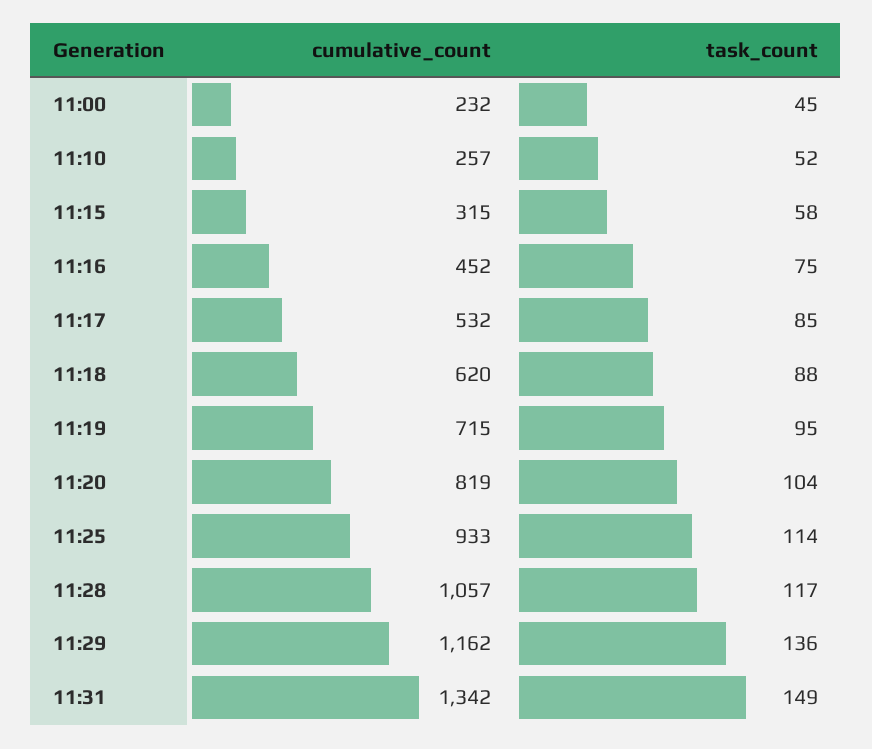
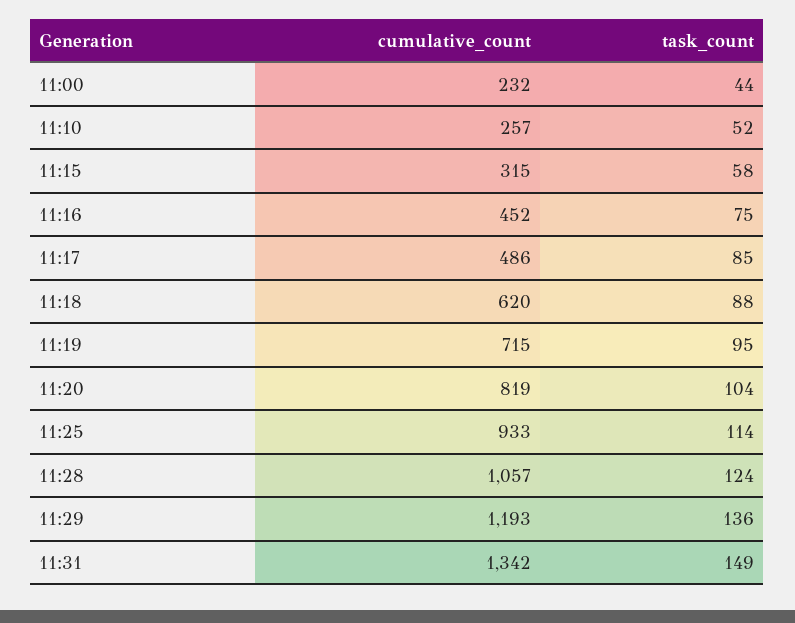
task_count, 11:00: 45 -> 44
cumulative_count, 11:17: 532 -> 486
task_count, 11:28: 117 -> 124
cumulative_count, 11:29: 1162 -> 1193

